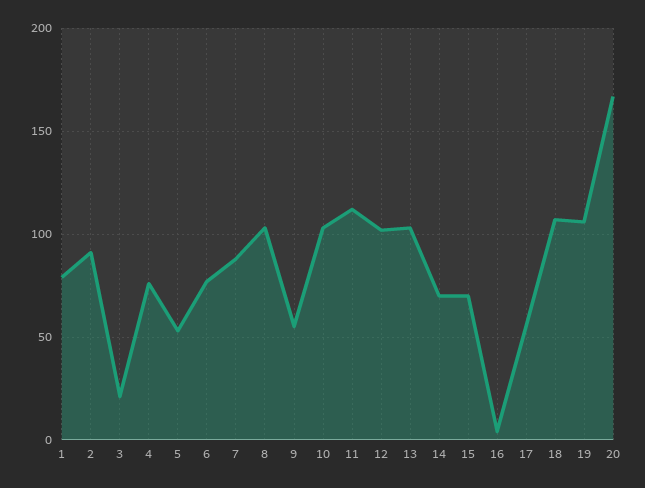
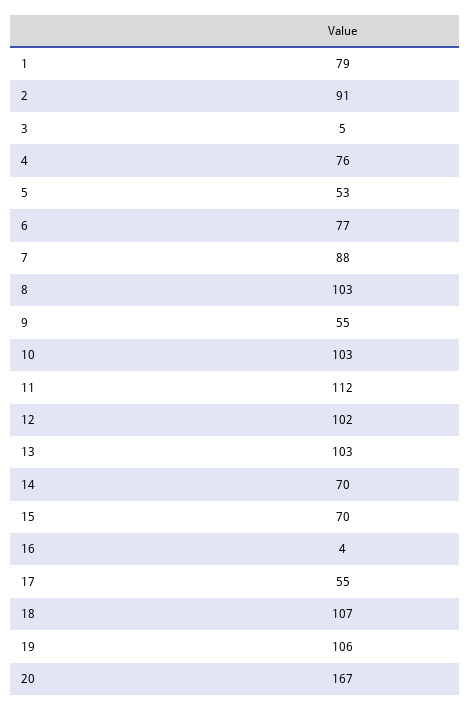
3: 20 -> 5

